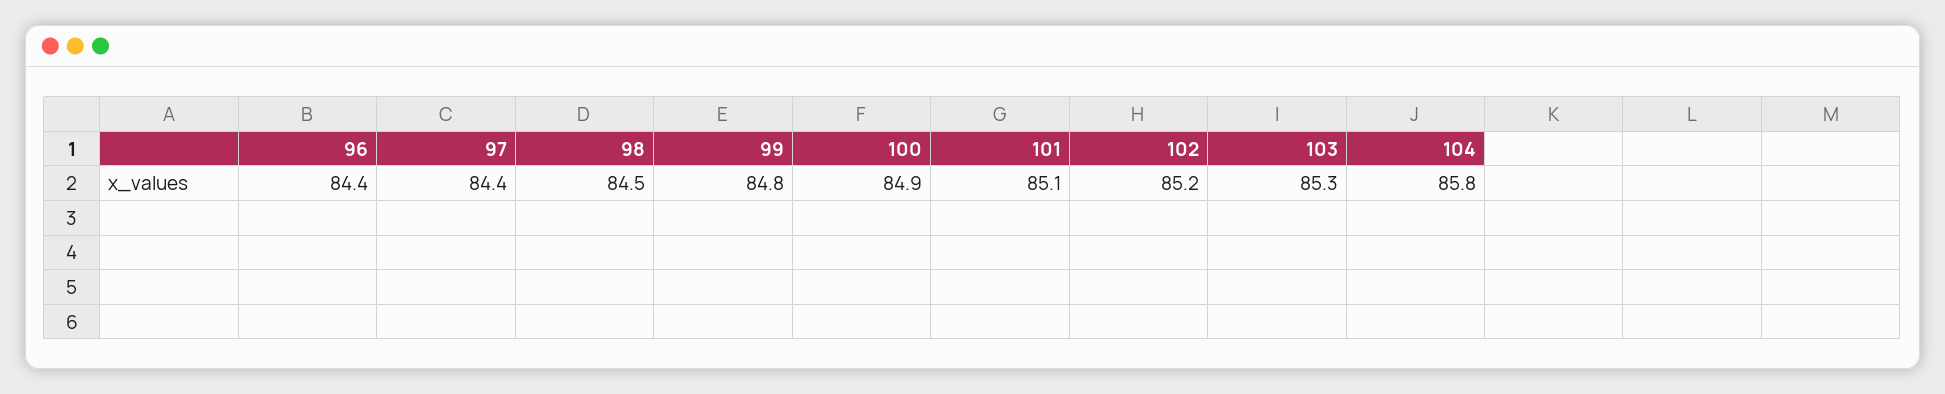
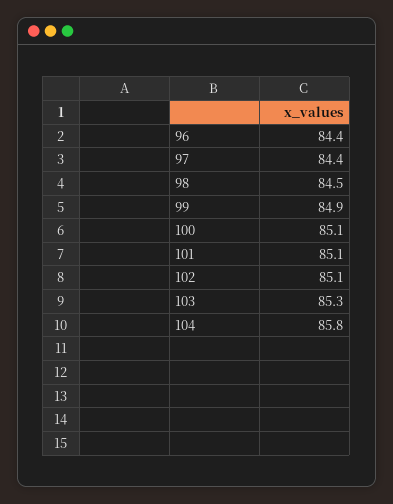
99: 84.8 -> 84.9
100: 84.9 -> 85.1
102: 85.2 -> 85.1

